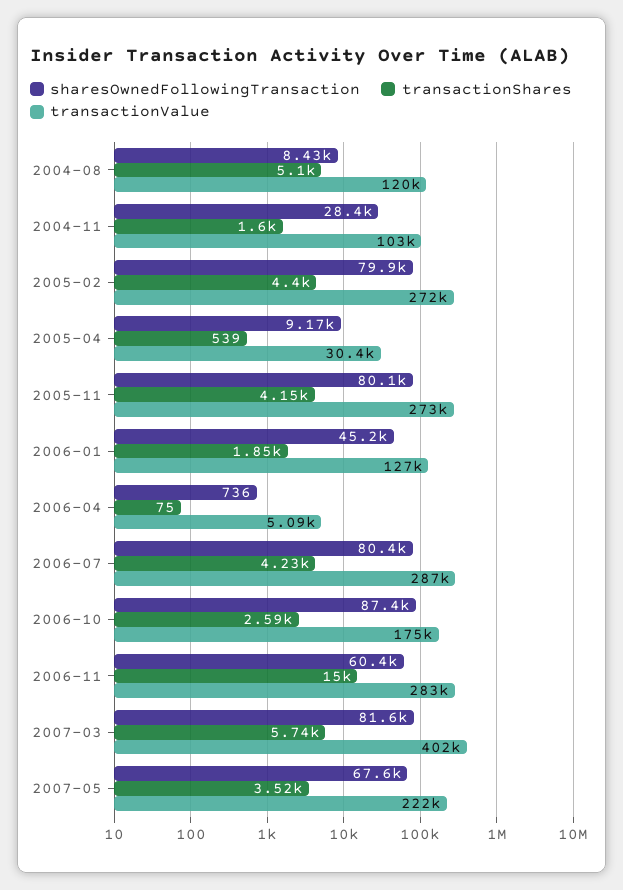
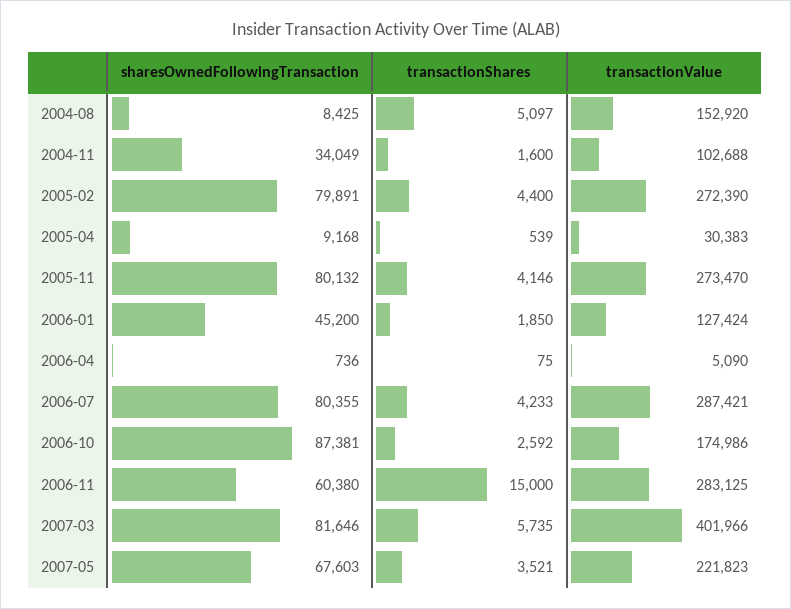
transactionValue, 2004-08: 120000 -> 152920
sharesOwnedFollowingTransaction, 2004-11: 28400 -> 34049

